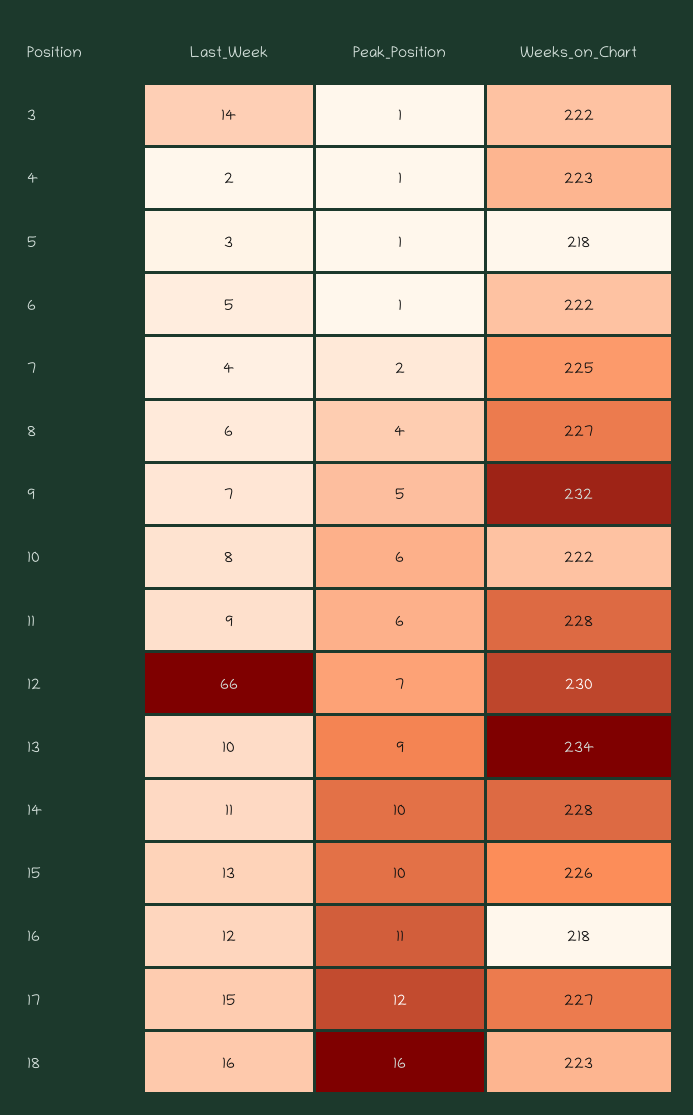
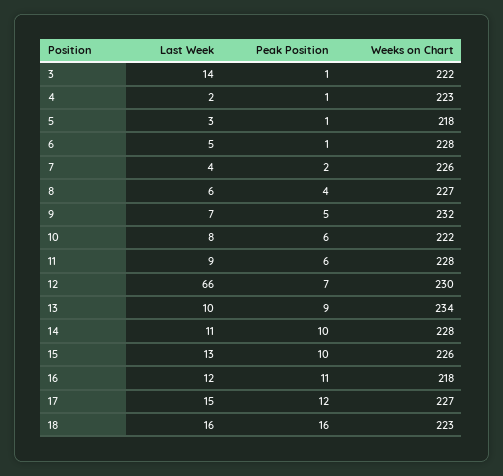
Weeks_on_Chart, 6: 222 -> 228
Weeks_on_Chart, 7: 225 -> 226

